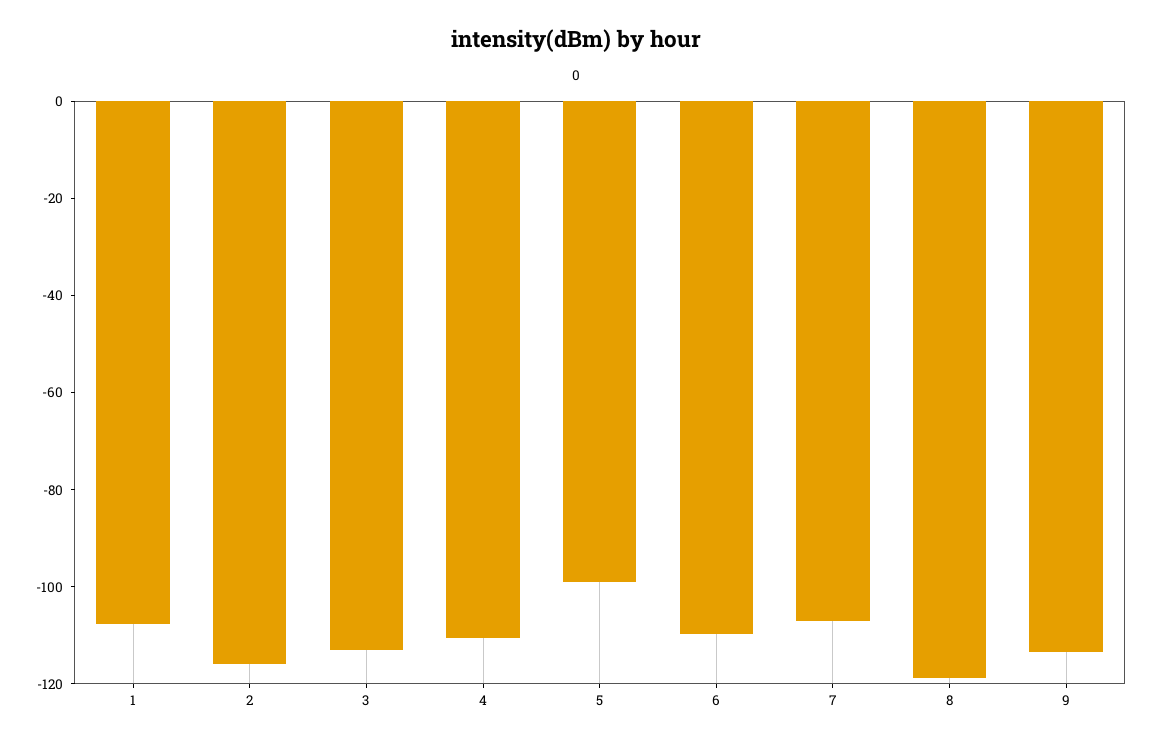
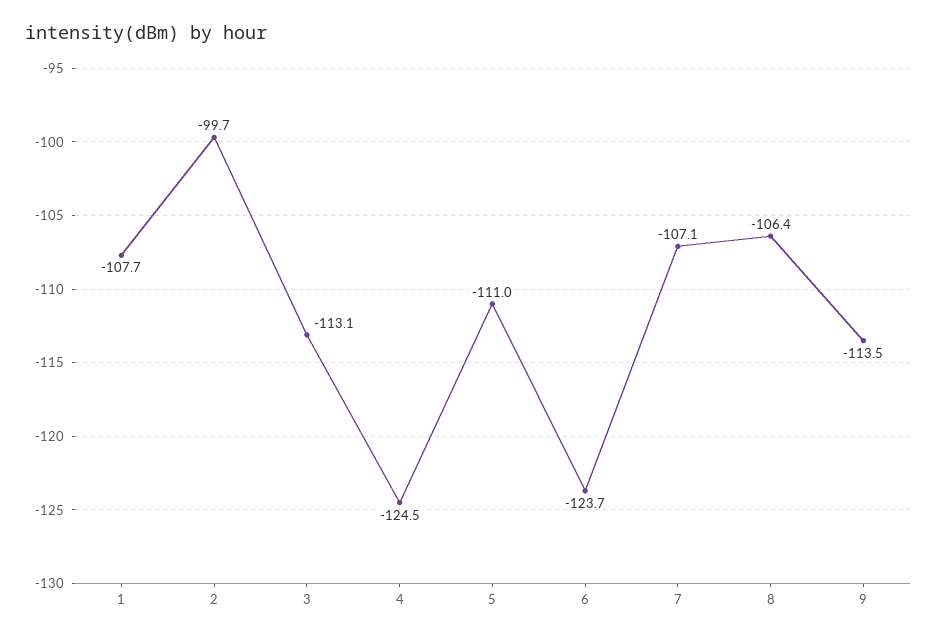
2: -115 -> -99.7
4: -110 -> -124.5
5: -100 -> -111
6: -110 -> -123.7
8: -120 -> -106.4

